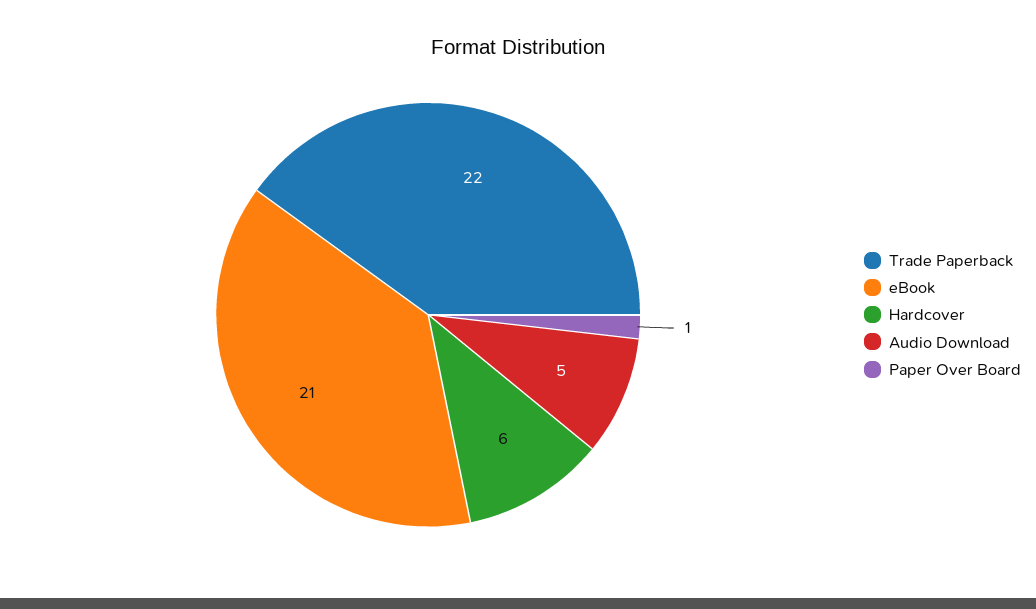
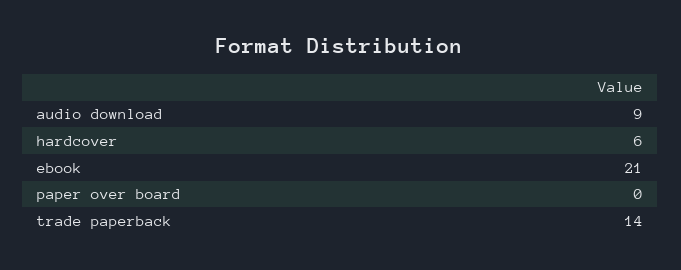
Trade Paperback: 22 -> 14
Audio Download: 5 -> 9
Paper Over Board: 1 -> 0

